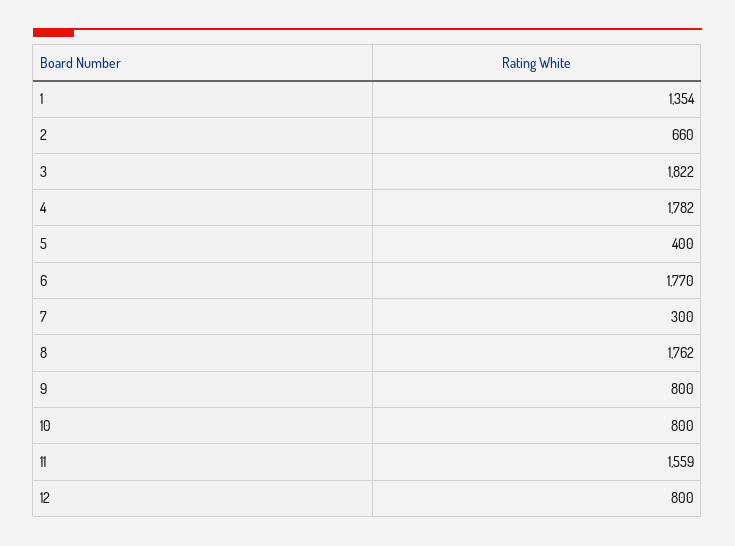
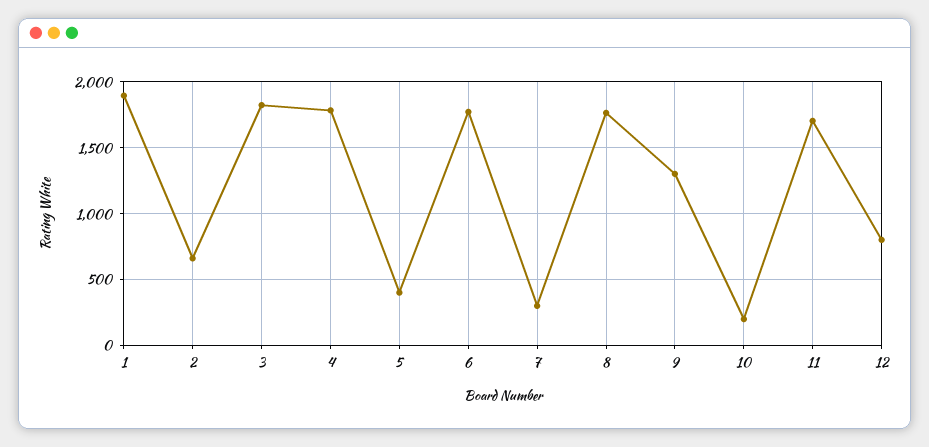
1: 1354 -> 1900
9: 800 -> 1300
10: 800 -> 200
11: 1559 -> 1700

